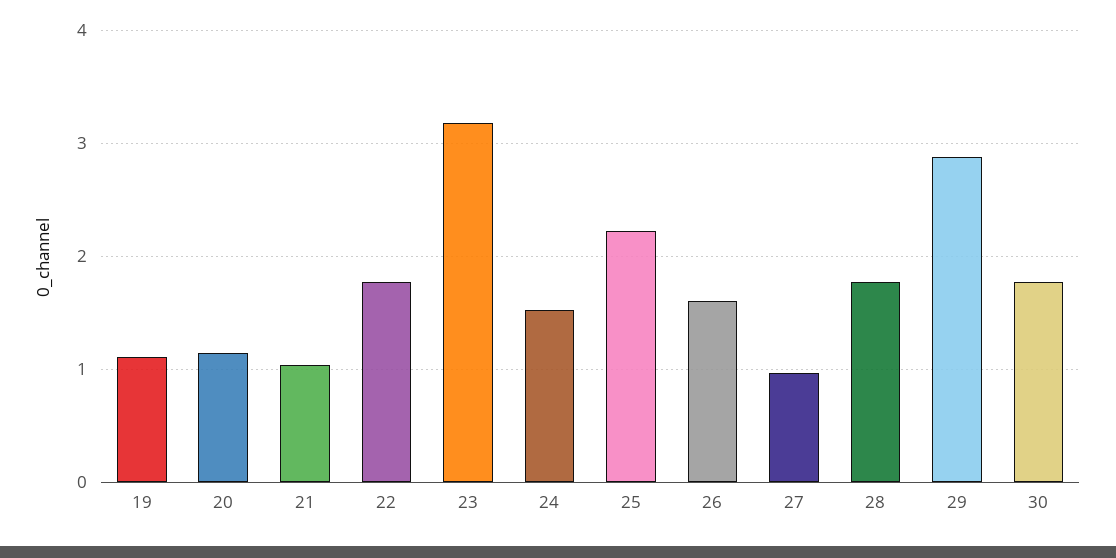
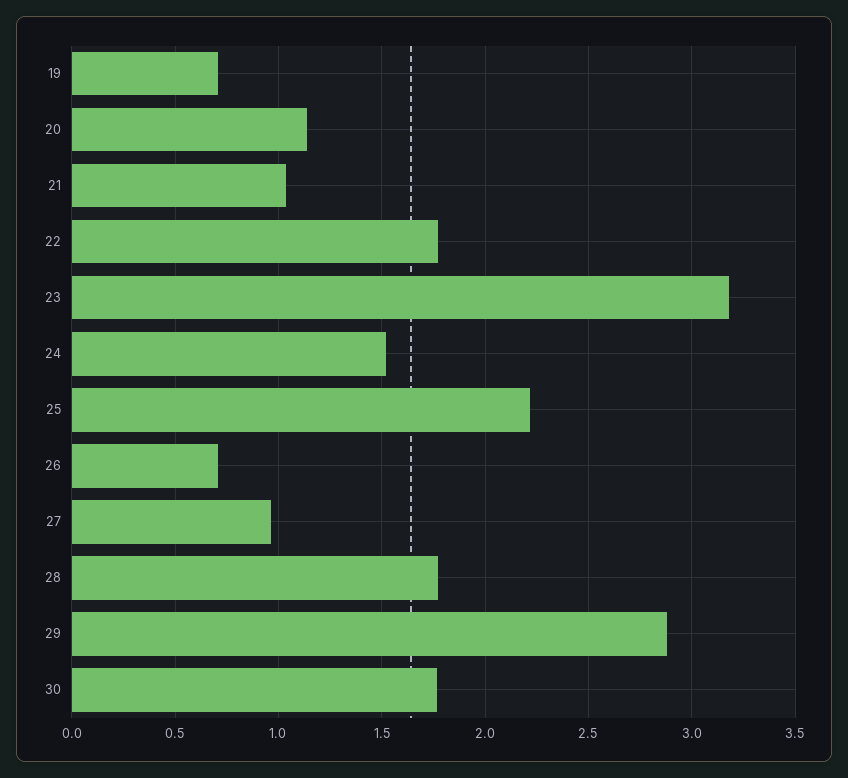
19: 1.1 -> 0.7
26: 1.6 -> 0.7

